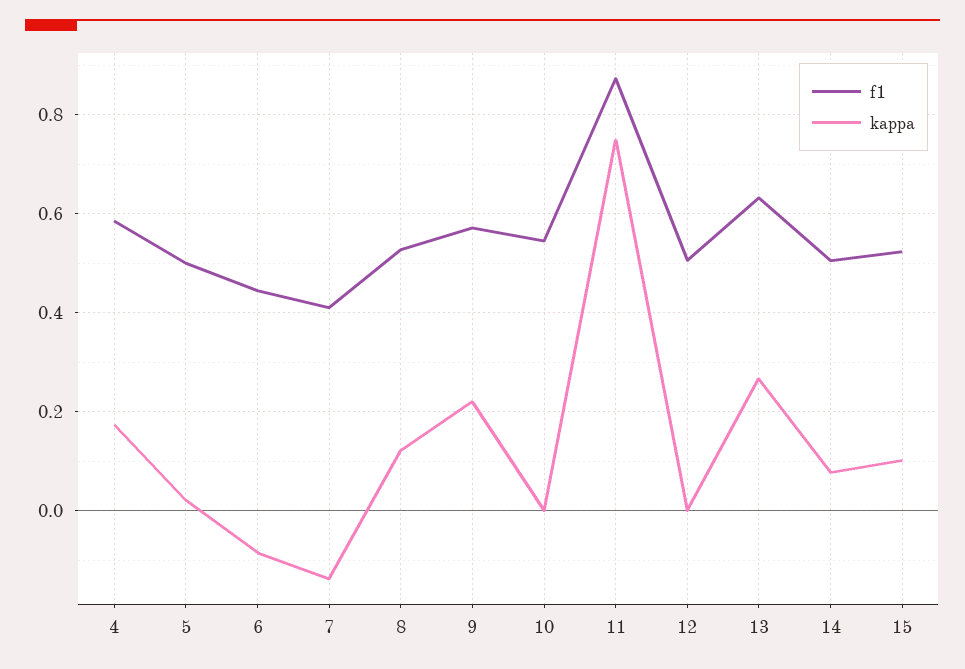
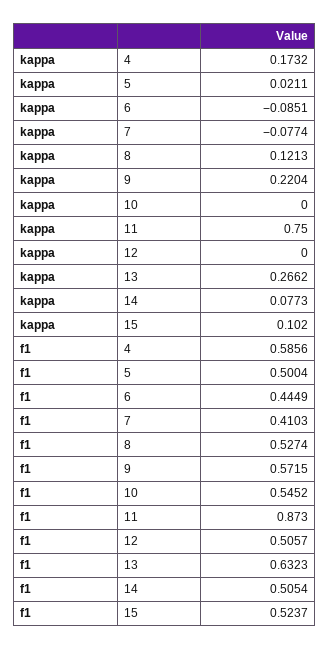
kappa, 7: -0.14 -> -0.0774

